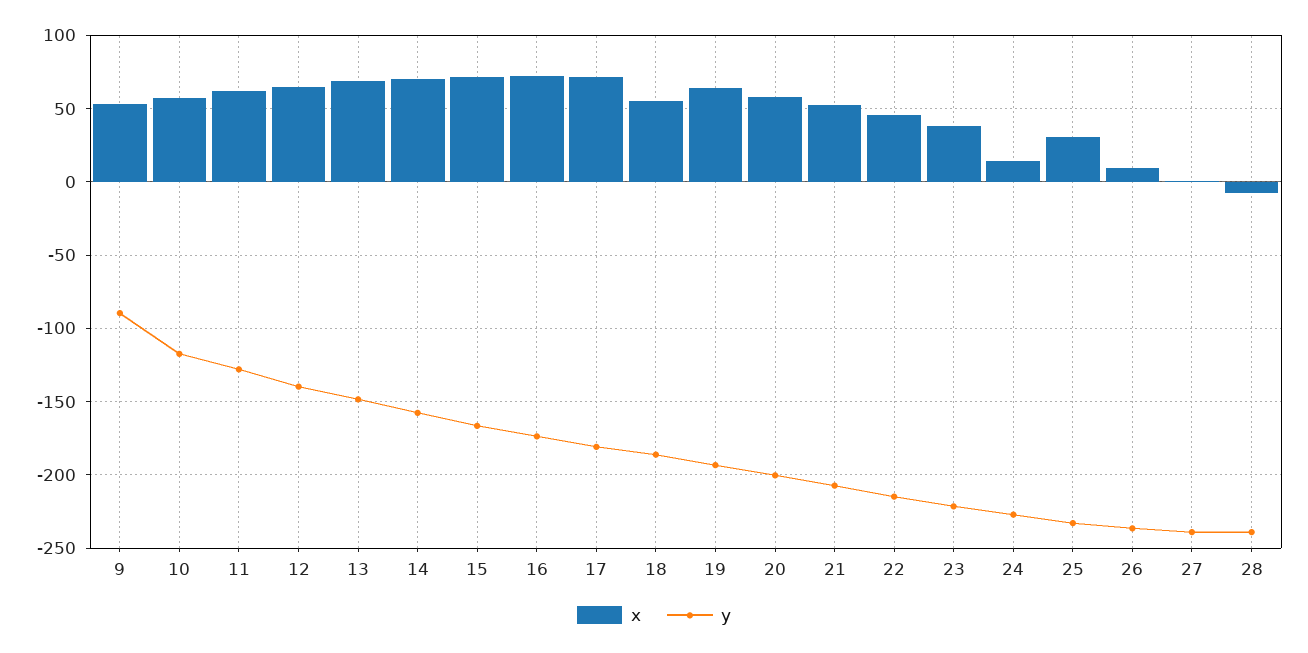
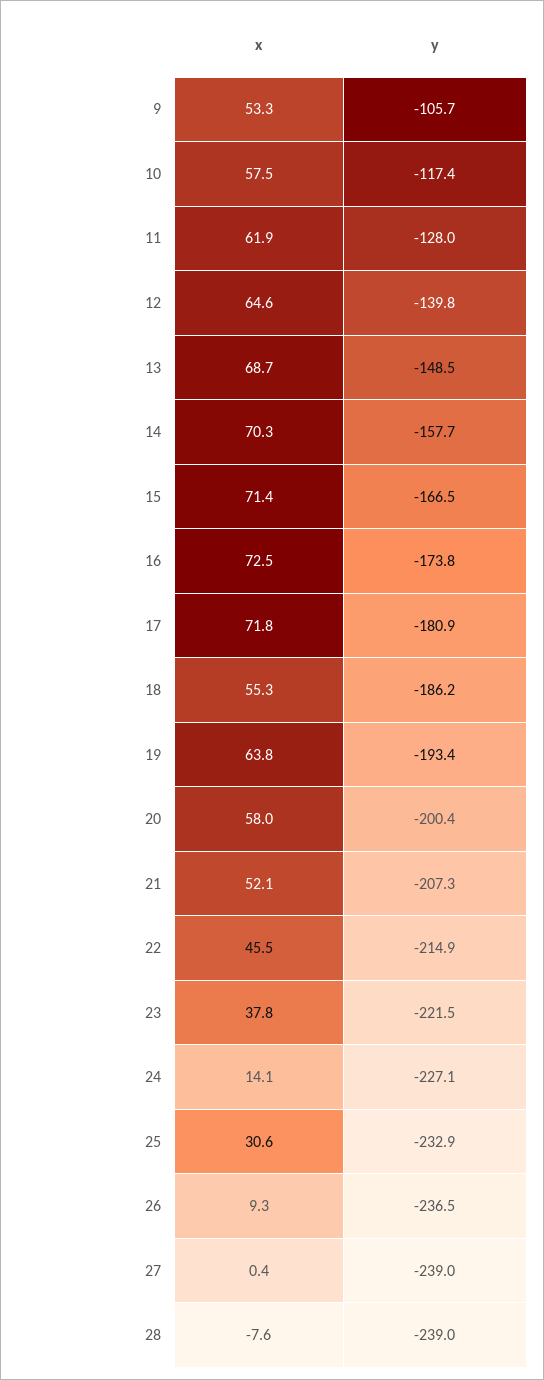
y, 9: -90 -> -105.7

